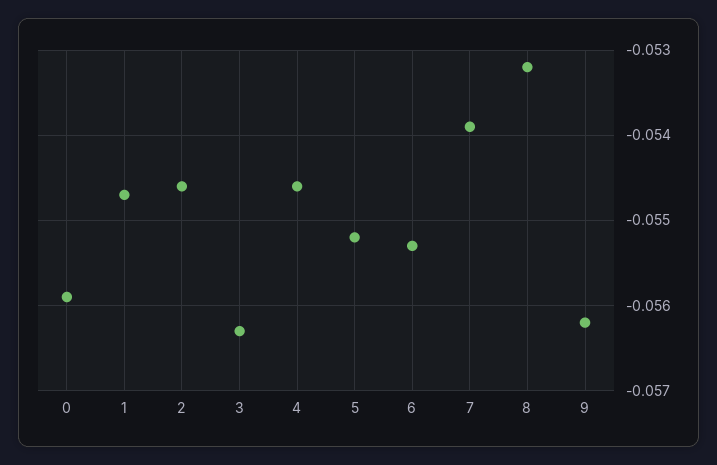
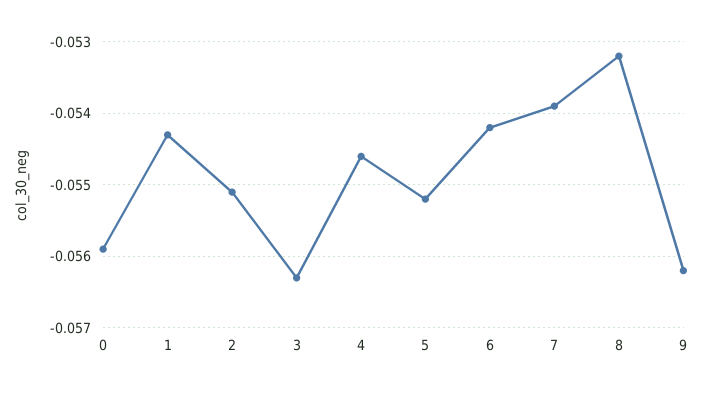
1: -0.0547 -> -0.0543
2: -0.0546 -> -0.0551
6: -0.0553 -> -0.0542

